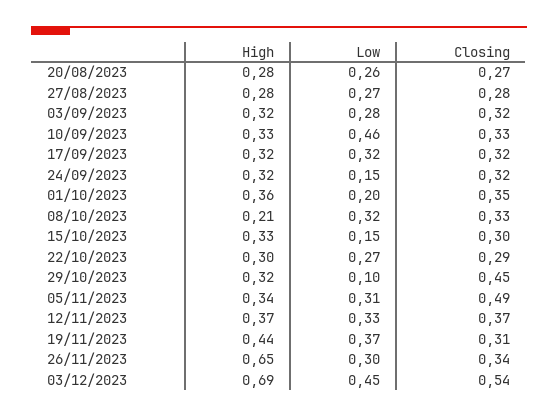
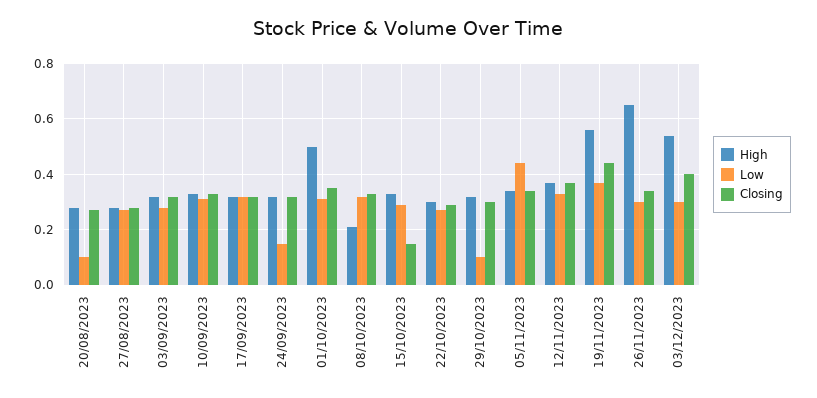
Low, 20/08/2023: 0.26 -> 0.1
Low, 10/09/2023: 0.46 -> 0.3
High, 01/10/2023: 0.36 -> 0.5
Low, 01/10/2023: 0.2 -> 0.3
Low, 15/10/2023: 0.15 -> 0.3
Closing, 15/10/2023: 0.3 -> 0.15
Closing, 29/10/2023: 0.45 -> 0.3
Low, 05/11/2023: 0.31 -> 0.45
Closing, 05/11/2023: 0.49 -> 0.35
High, 19/11/2023: 0.44 -> 0.55
Closing, 19/11/2023: 0.31 -> 0.45
High, 03/12/2023: 0.69 -> 0.55
Low, 03/12/2023: 0.45 -> 0.3
Closing, 03/12/2023: 0.54 -> 0.4

